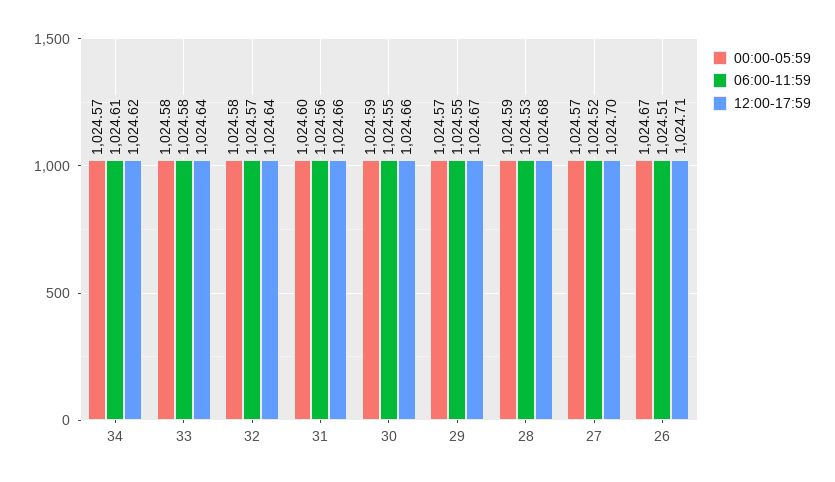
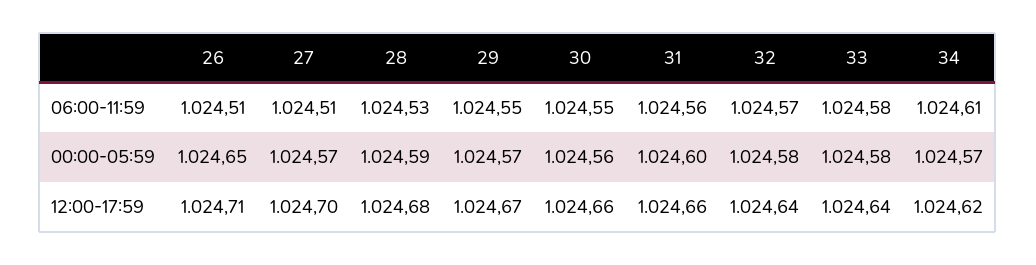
00:00-05:59, 30: 1024.59 -> 1024.56
06:00-11:59, 27: 1024.52 -> 1024.51
00:00-05:59, 26: 1024.67 -> 1024.65

